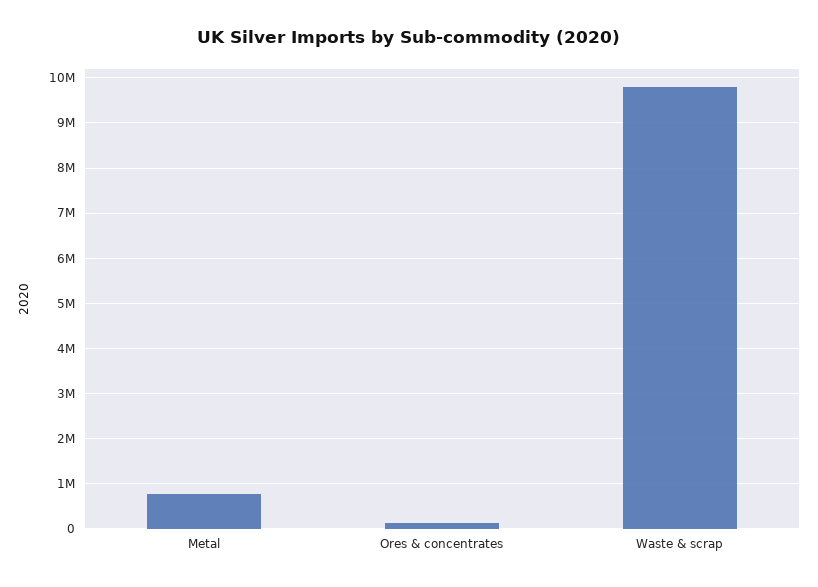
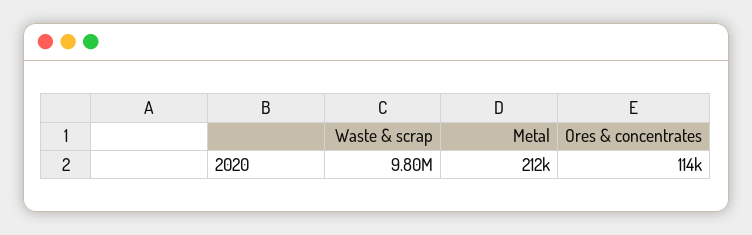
Metal: 800000 -> 212000

